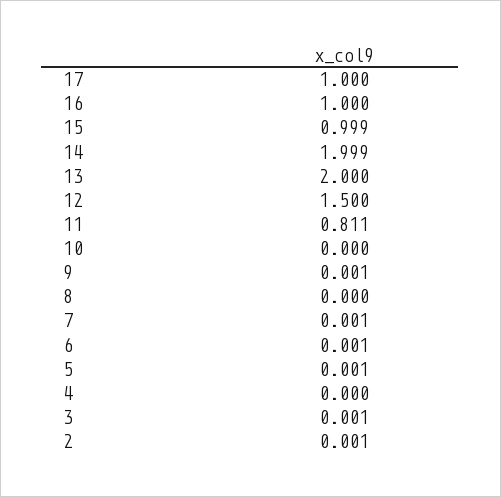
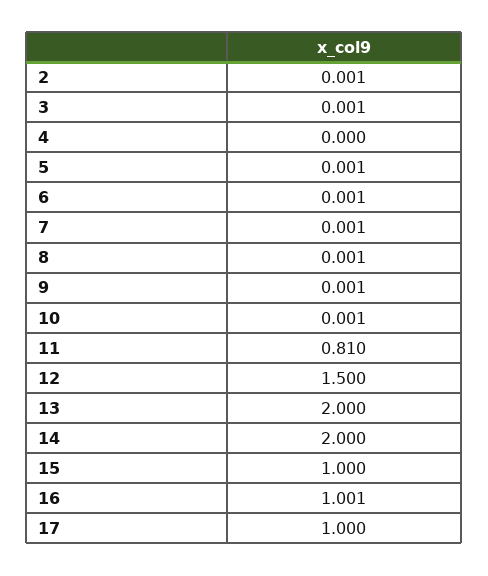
16: 1 -> 1.001
15: 0.999 -> 1
14: 1.999 -> 2
11: 0.811 -> 0.81
10: 0 -> 0.001
8: 0 -> 0.001

